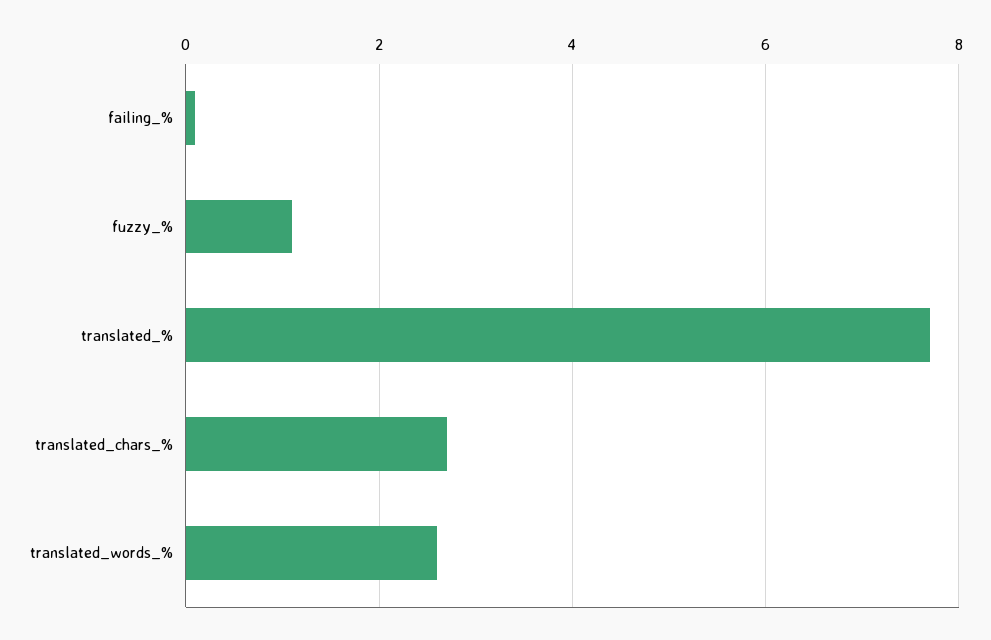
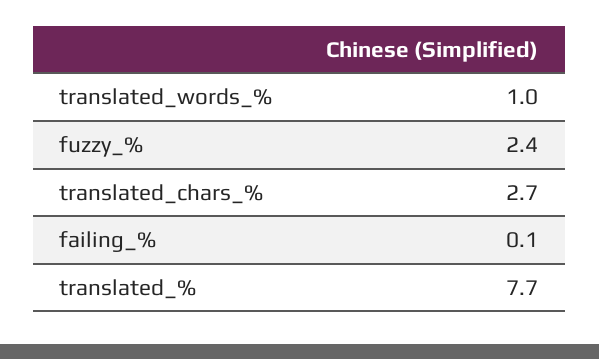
fuzzy_%: 1 -> 2.4
translated_words_%: 2.5 -> 1

